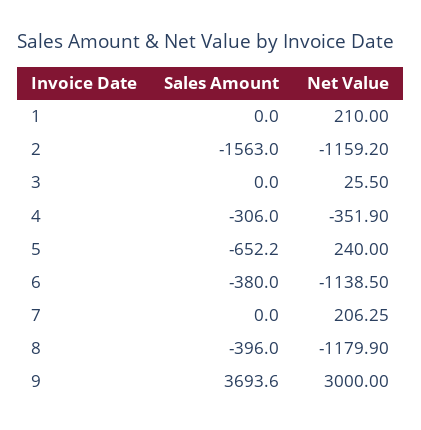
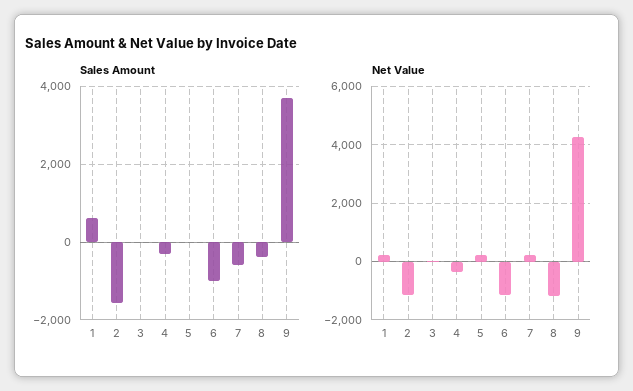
Sales Amount, 1: 0 -> 600
Sales Amount, 5: -652.2 -> 0
Sales Amount, 6: -380 -> -1000
Sales Amount, 7: 0 -> -600
Net Value, 9: 3000 -> 4250

